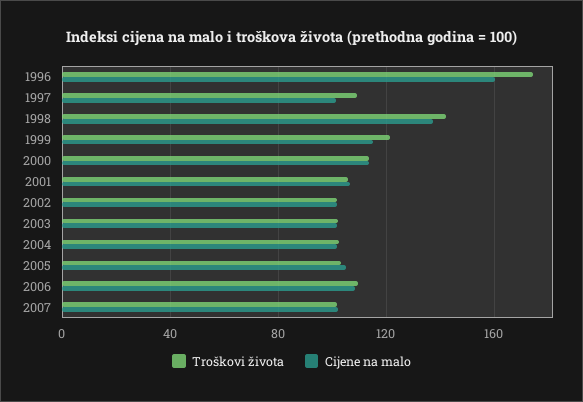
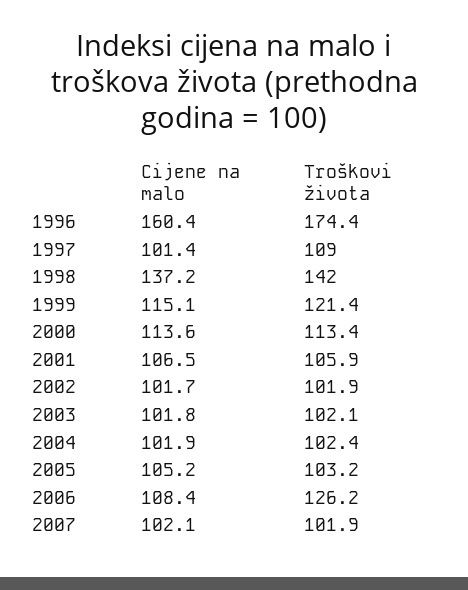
Troškovi života, 2006: 110 -> 126.2

